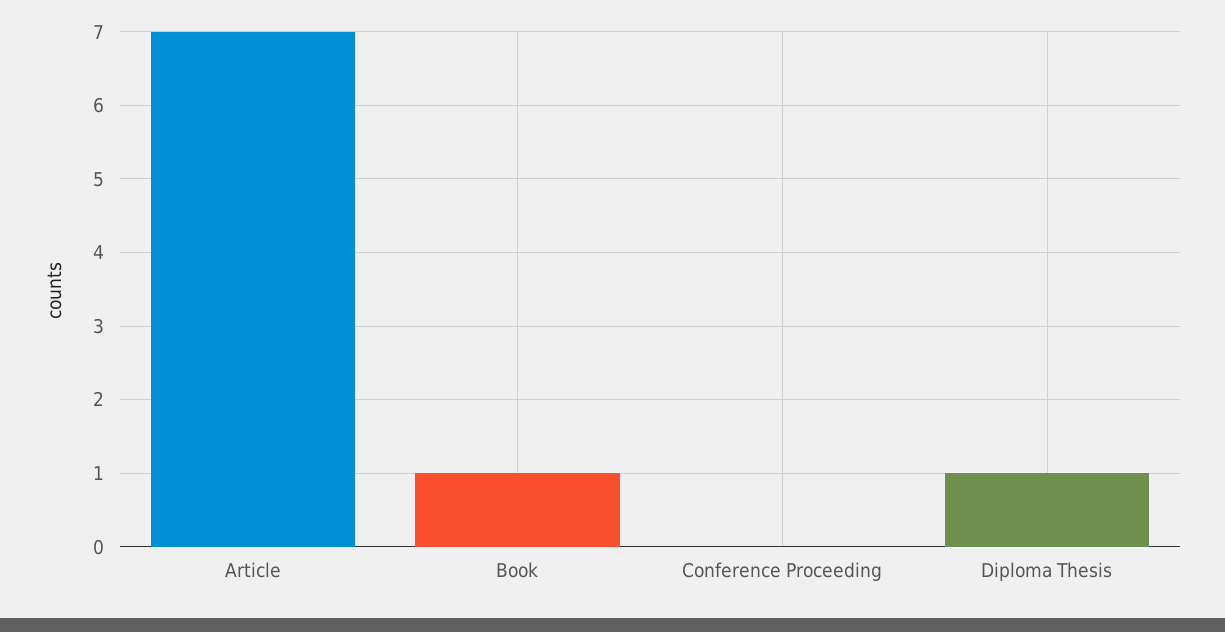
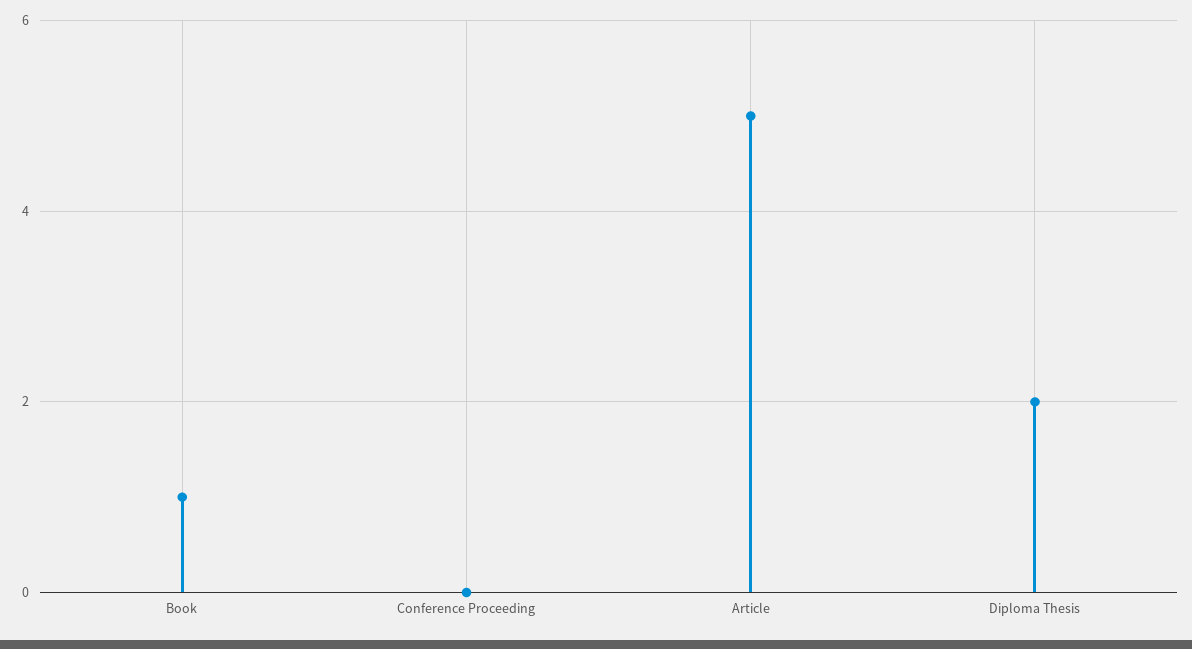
Article: 7 -> 5
Diploma Thesis: 1 -> 2

